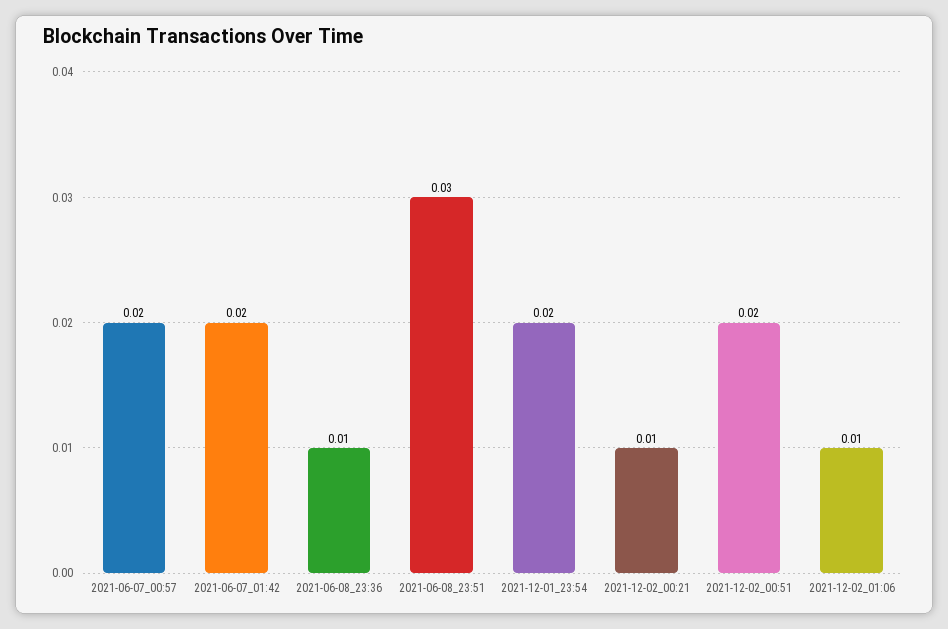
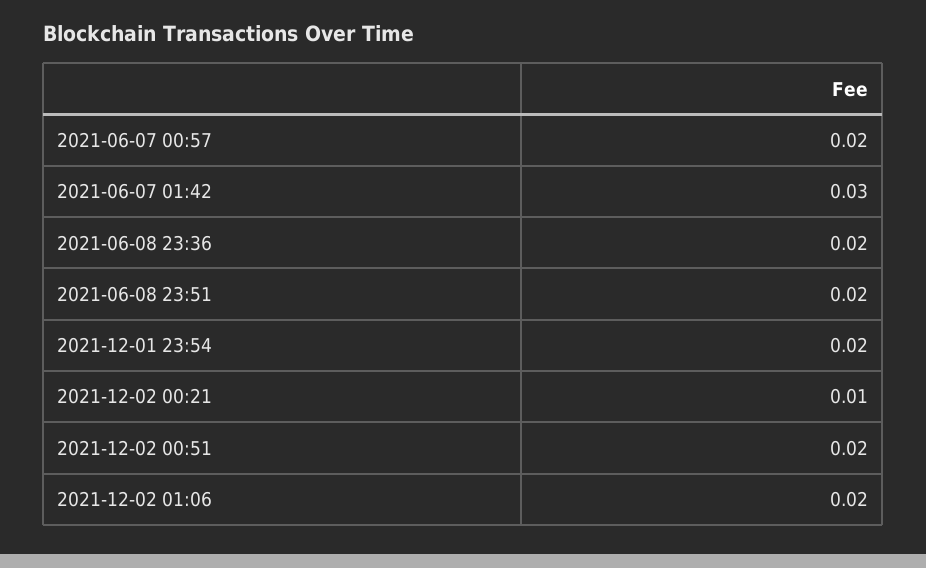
2021-06-07_01:42: 0.02 -> 0.03
2021-06-08_23:36: 0.01 -> 0.02
2021-06-08_23:51: 0.03 -> 0.02
2021-12-02_01:06: 0.01 -> 0.02

